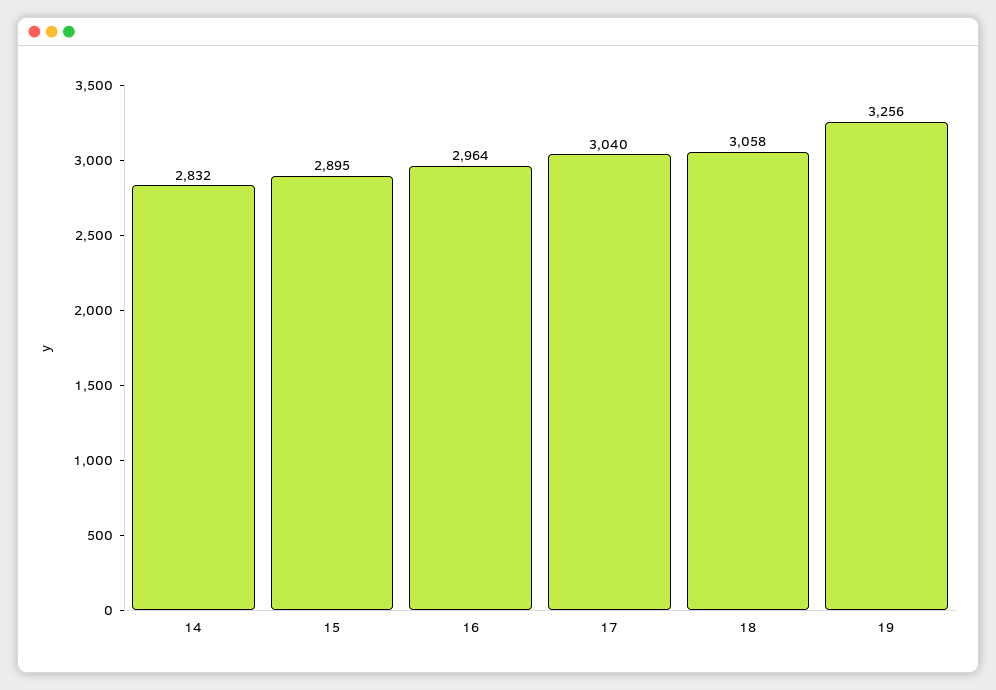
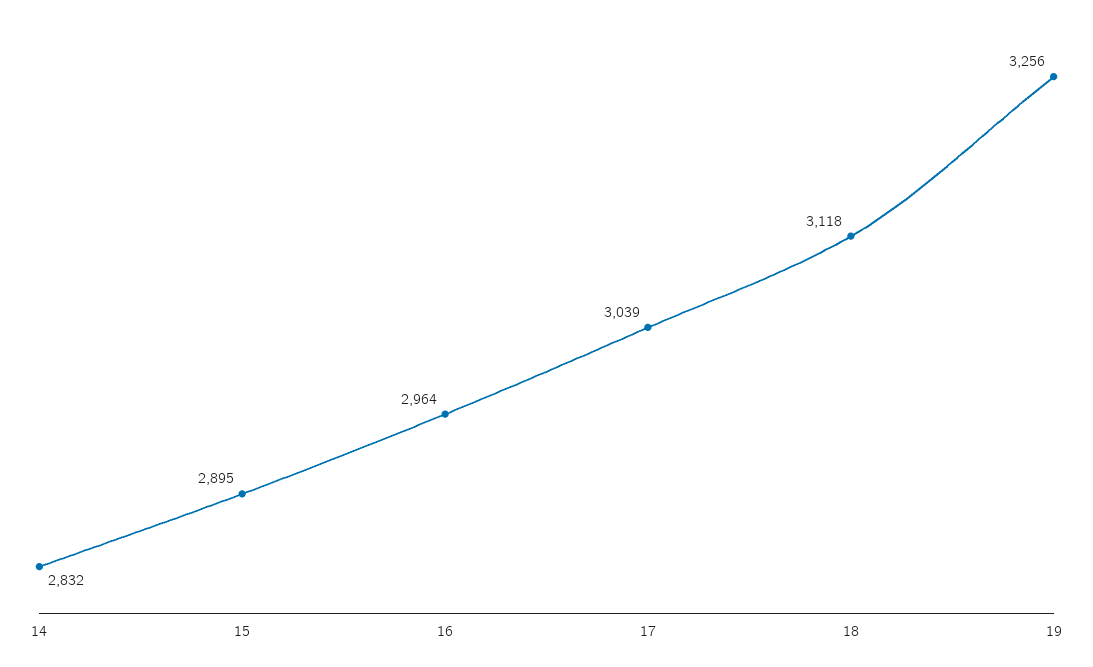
17: 3040 -> 3039
18: 3058 -> 3118

